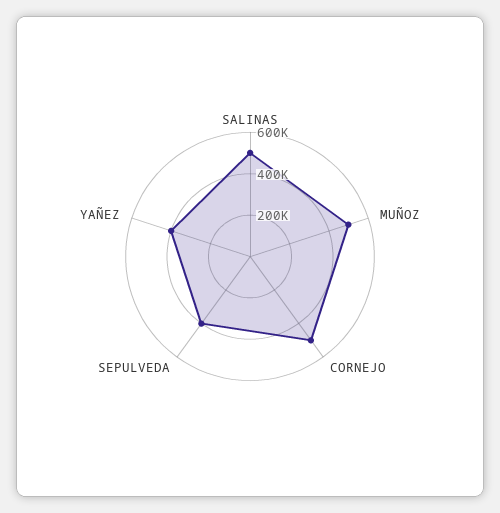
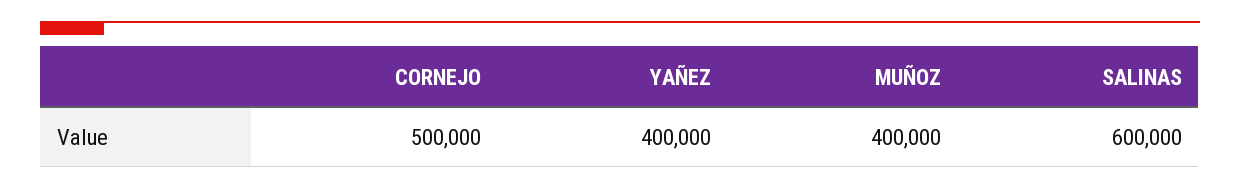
SALINAS: 500000 -> 600000
MUÑOZ: 500000 -> 400000
SEPULVEDA: 400000 -> none

